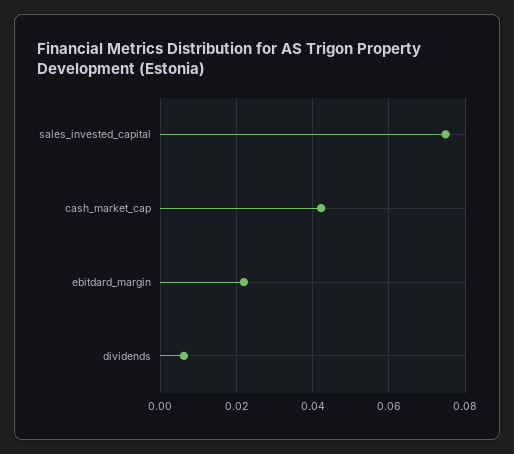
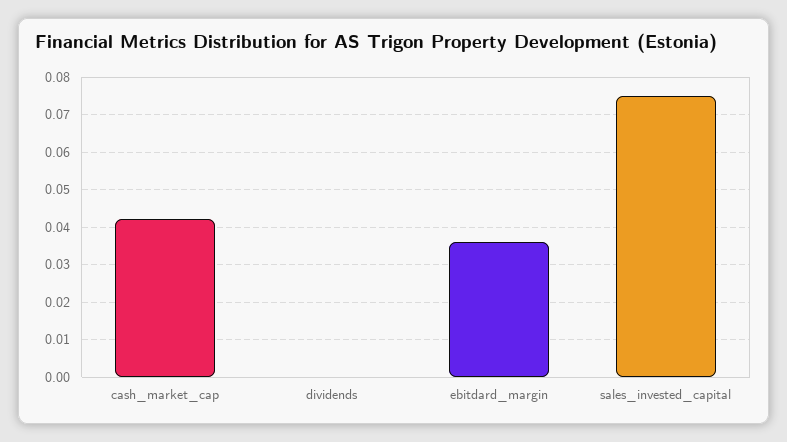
ebitdard_margin: 0.022 -> 0.036
dividends: 0.006 -> 0

